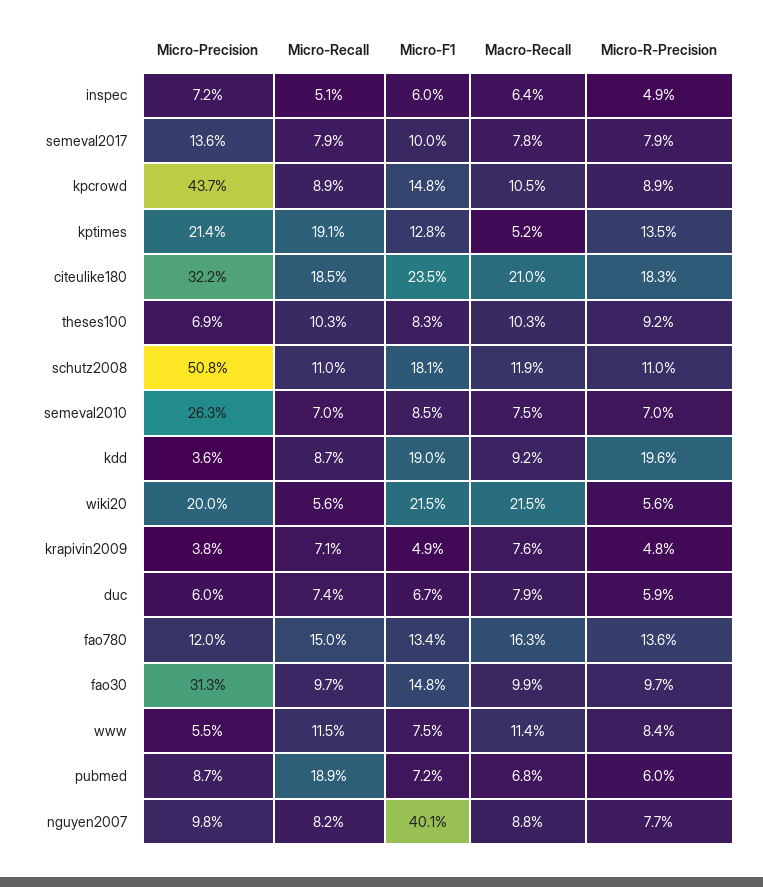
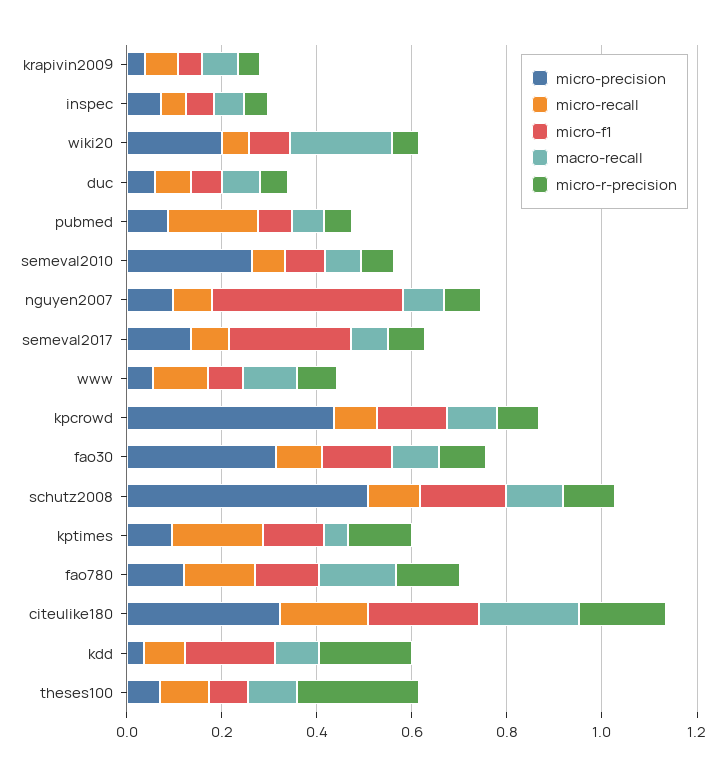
Micro-F1, semeval2017: 0.1 -> 0.25
Micro-Precision, kptimes: 0.214 -> 0.1
Micro-R-Precision, theses100: 0.092 -> 0.25
Micro-F1, wiki20: 0.215 -> 0.1

